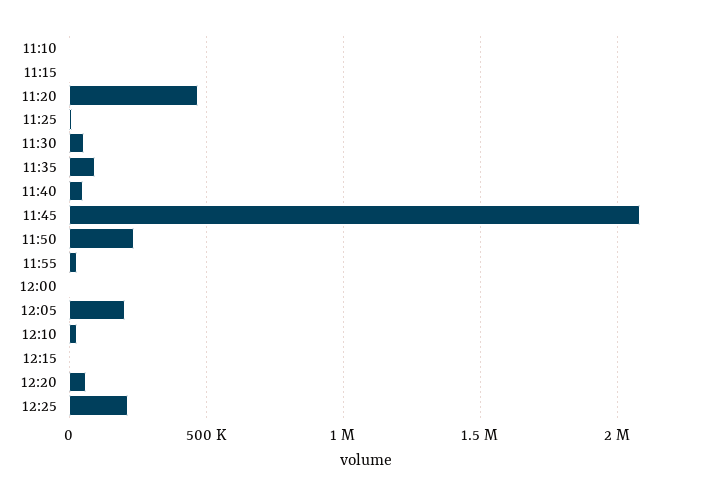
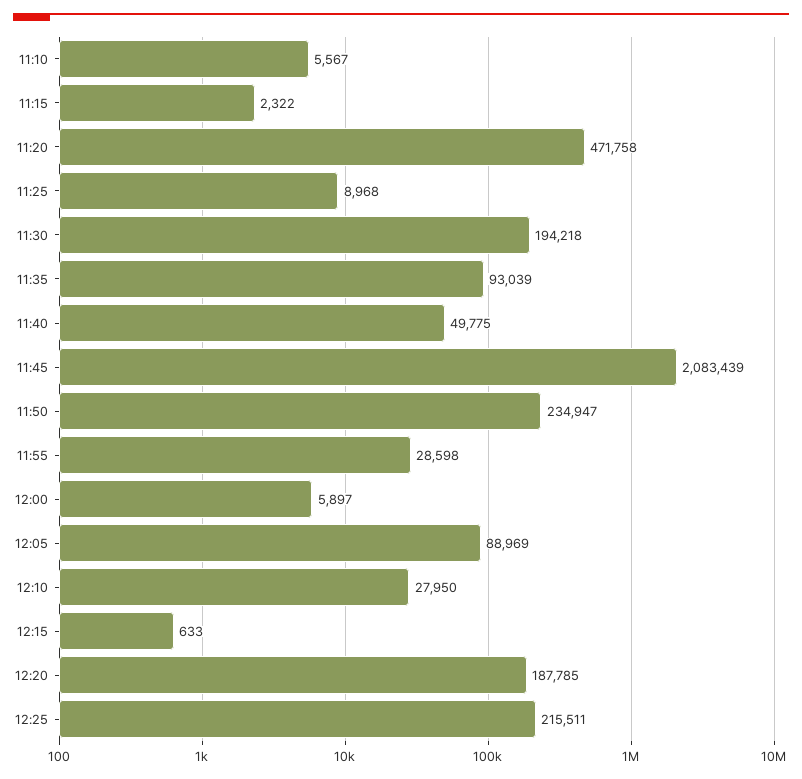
11:30: 50000 -> 194218
12:05: 200000 -> 88969
12:20: 50000 -> 187785

